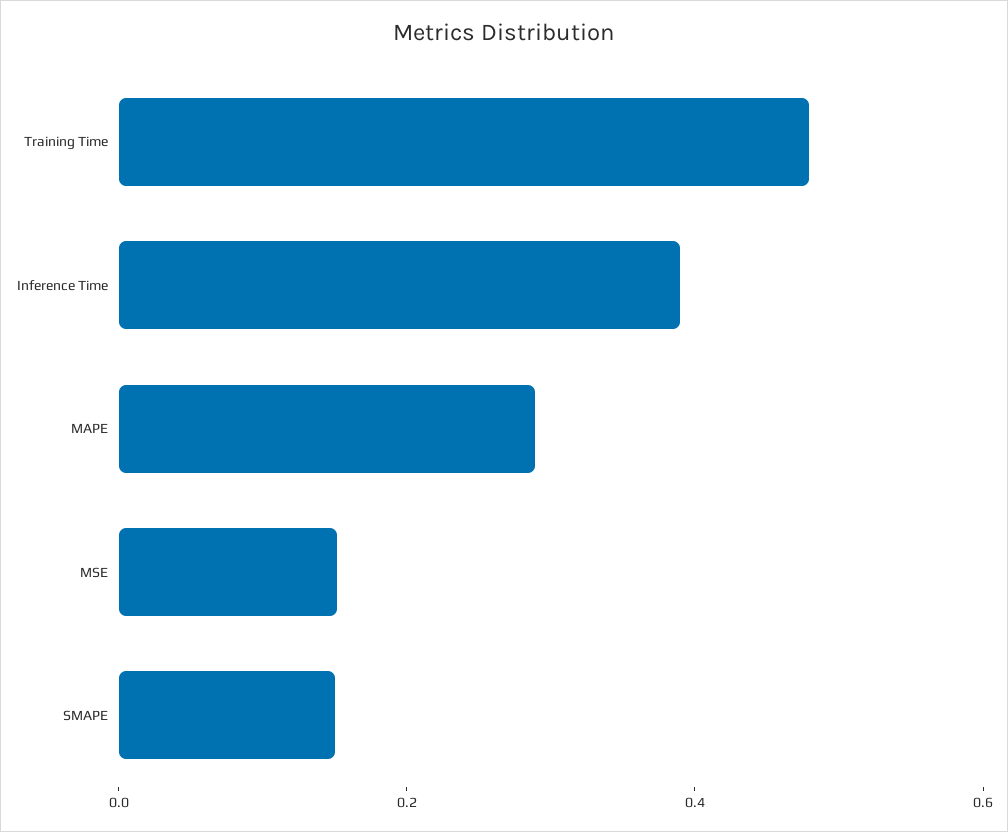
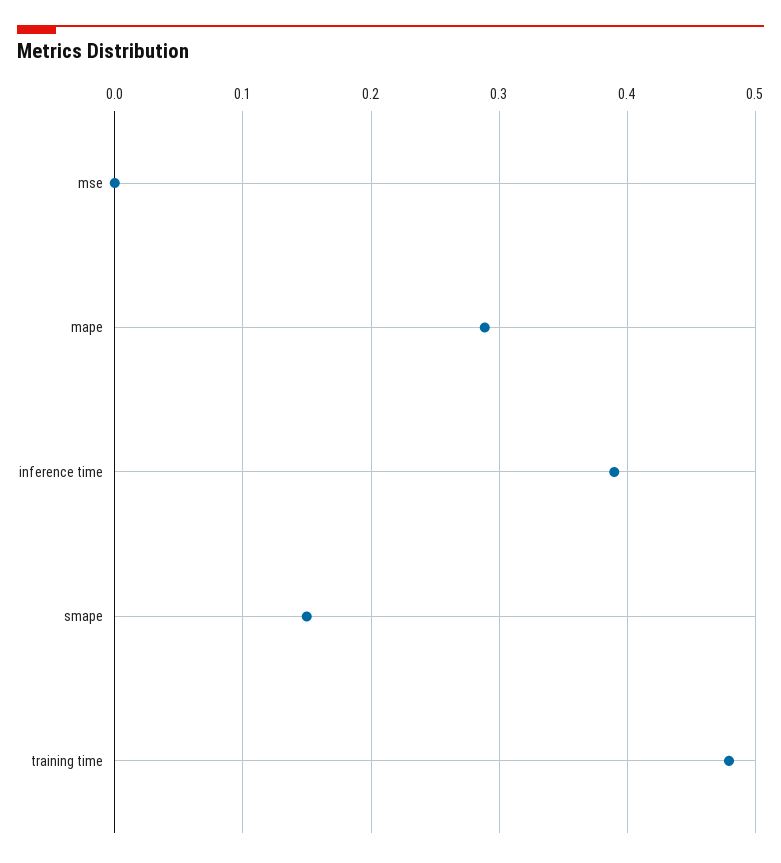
MSE: 0.15 -> 0

